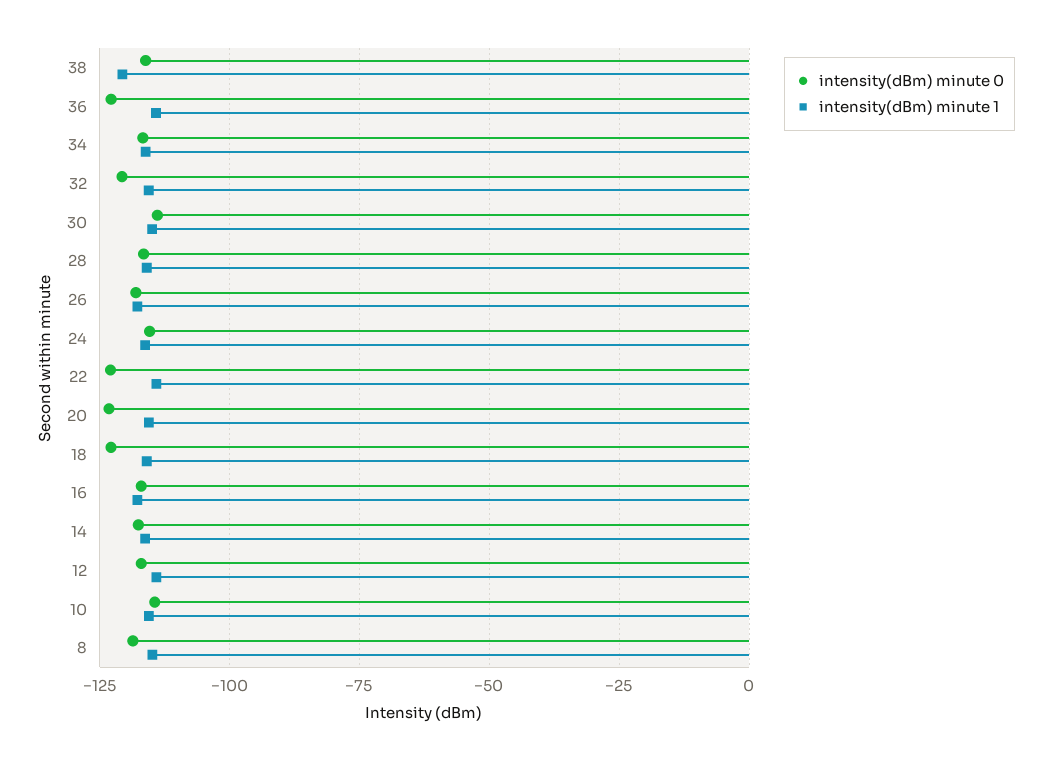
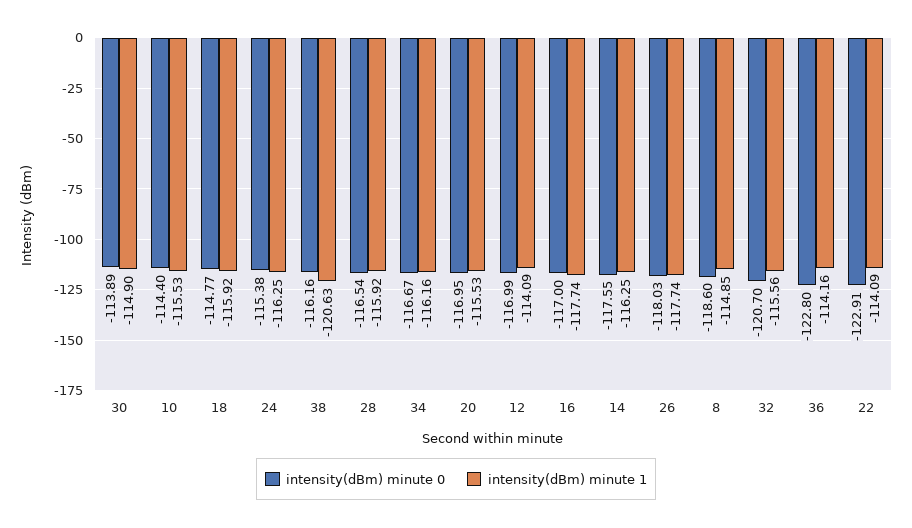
intensity(dBm) minute 0, 20: -122.5 -> -116.95
intensity(dBm) minute 0, 18: -122.5 -> -114.77

